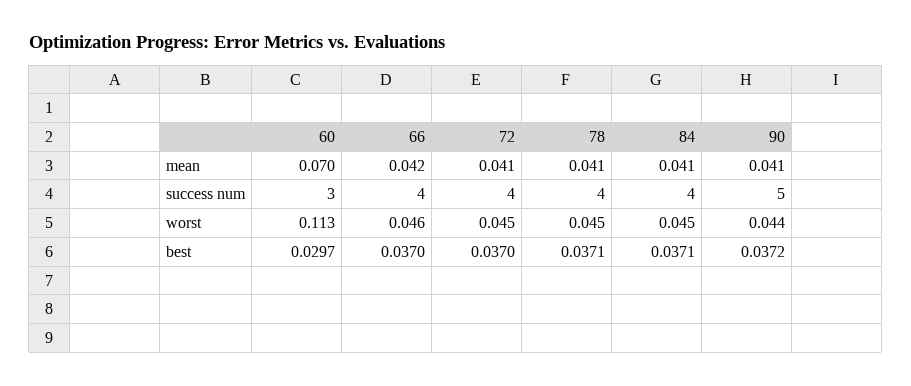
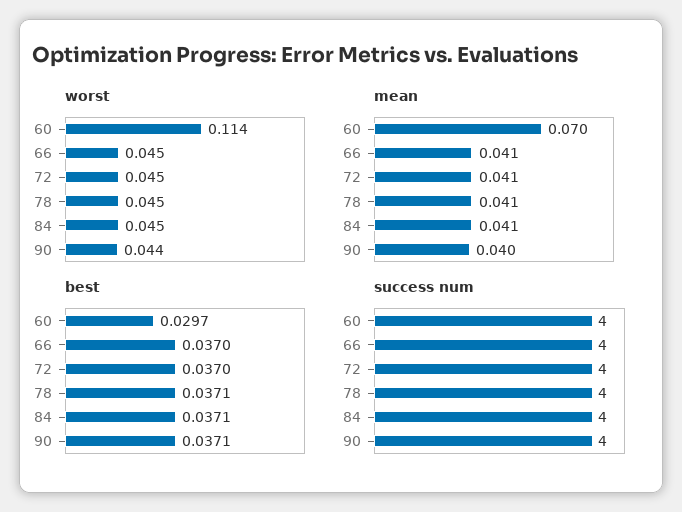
mean, 66: 0.042 -> 0.041
mean, 90: 0.041 -> 0.04
success num, 60: 3 -> 4
success num, 90: 5 -> 4
worst, 60: 0.113 -> 0.114
worst, 66: 0.046 -> 0.045
best, 90: 0.0372 -> 0.0371

